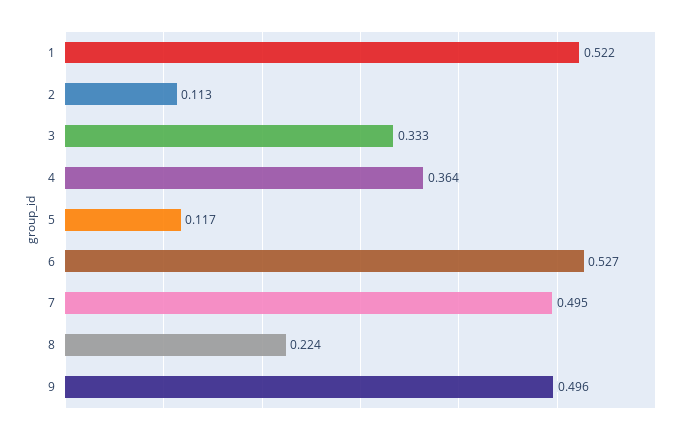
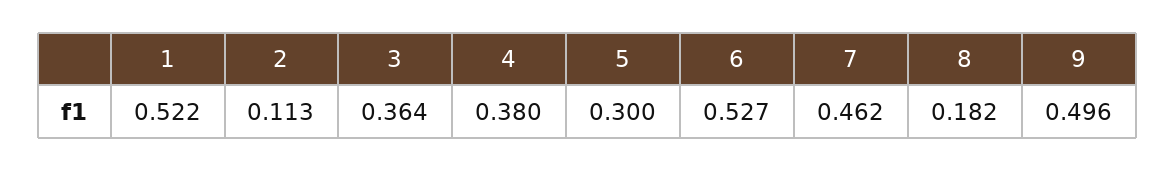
3: 0.333 -> 0.364
4: 0.364 -> 0.38
5: 0.117 -> 0.3
7: 0.495 -> 0.462
8: 0.224 -> 0.182

